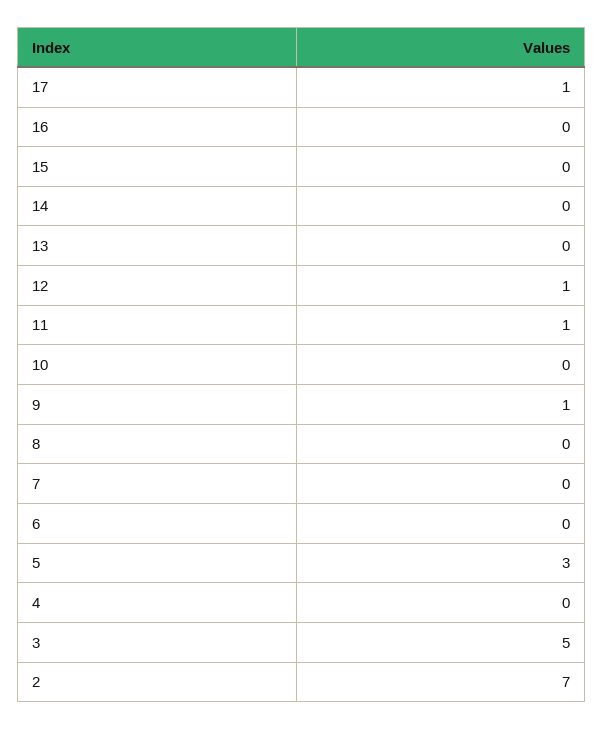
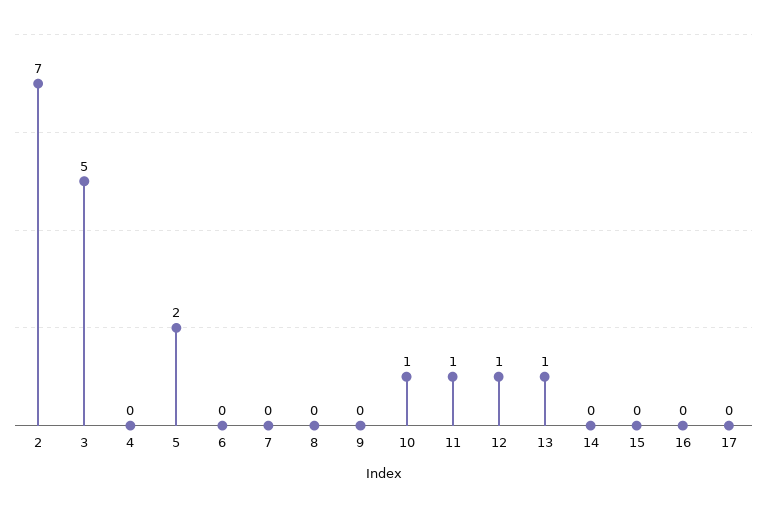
17: 1 -> 0
13: 0 -> 1
10: 0 -> 1
9: 1 -> 0
5: 3 -> 2

